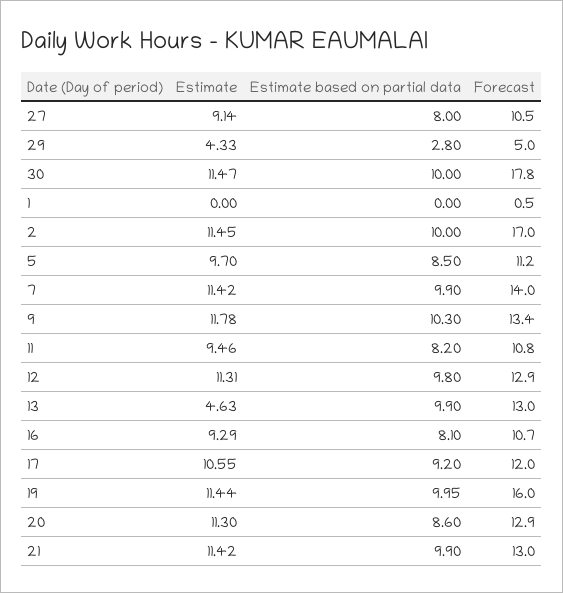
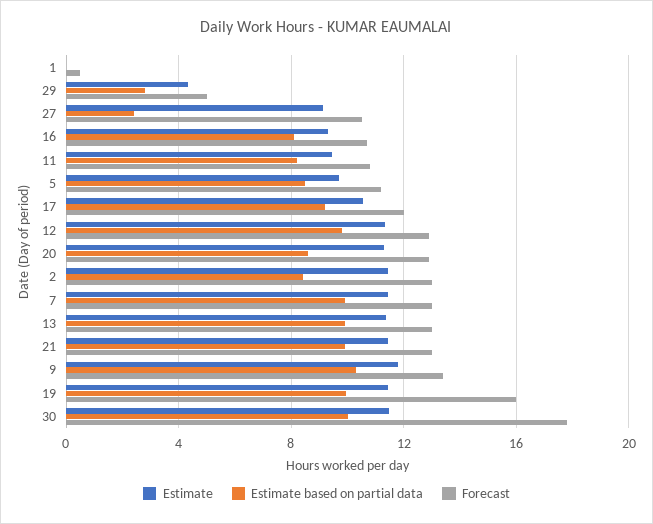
Estimate based on partial data, 27: 8 -> 2.5
Estimate based on partial data, 2: 10 -> 8.5
Forecast, 2: 17 -> 13
Forecast, 7: 14 -> 13
Estimate, 13: 4.63 -> 11.5

